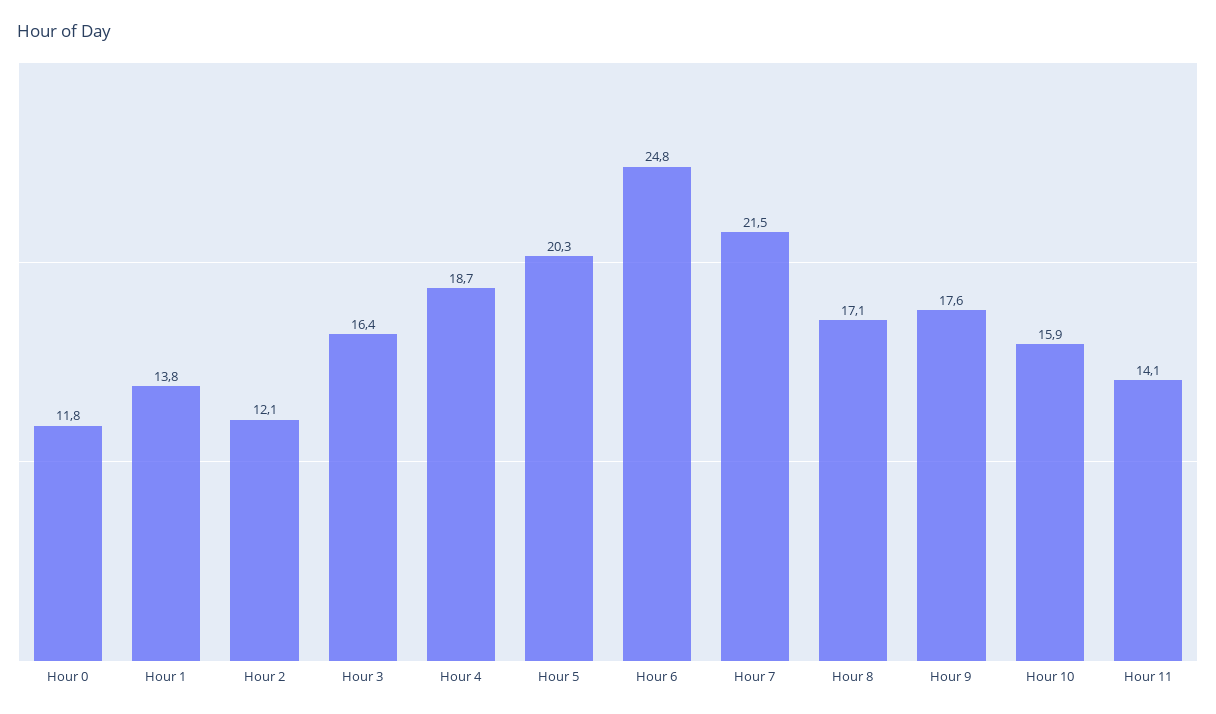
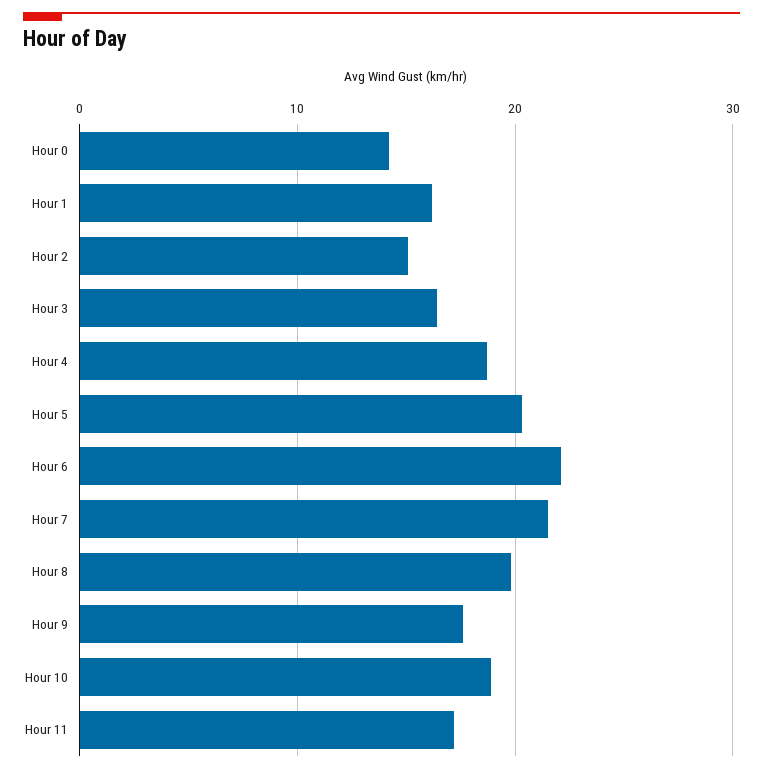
Hour 0: 11.8 -> 14
Hour 1: 13.8 -> 16
Hour 2: 12.1 -> 15
Hour 6: 24.8 -> 22
Hour 8: 17.1 -> 20
Hour 10: 15.9 -> 19
Hour 11: 14.1 -> 17

